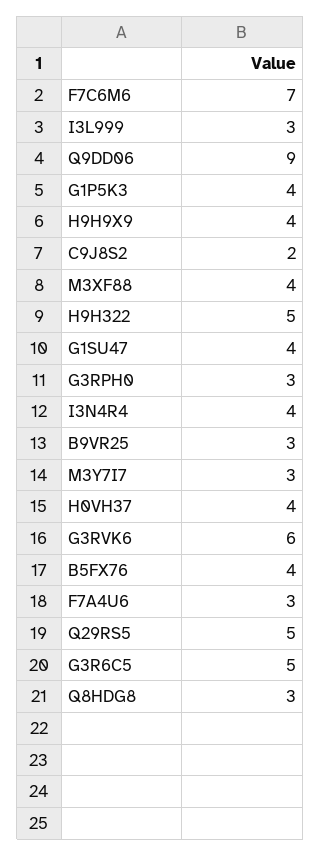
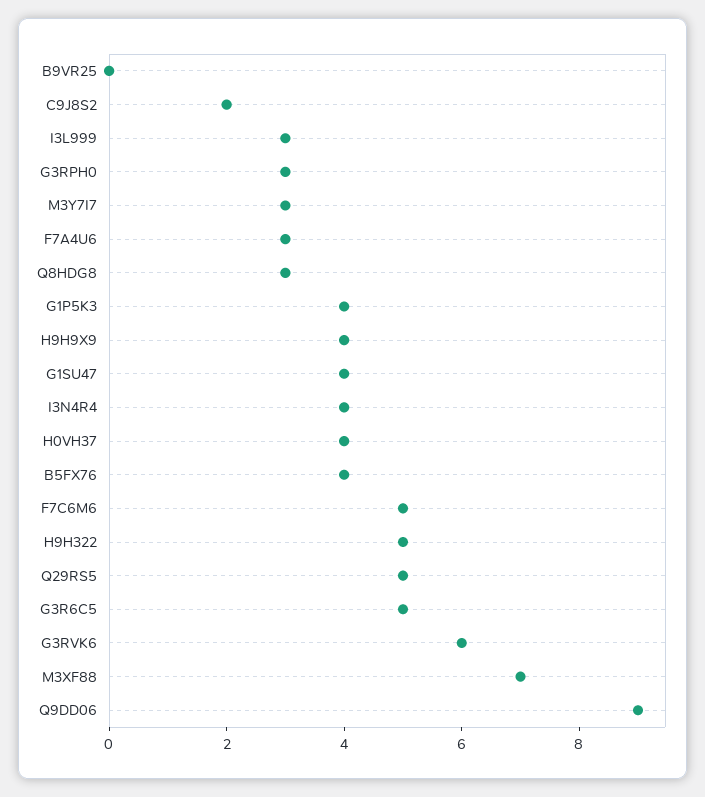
F7C6M6: 7 -> 5
M3XF88: 4 -> 7
B9VR25: 3 -> 0

